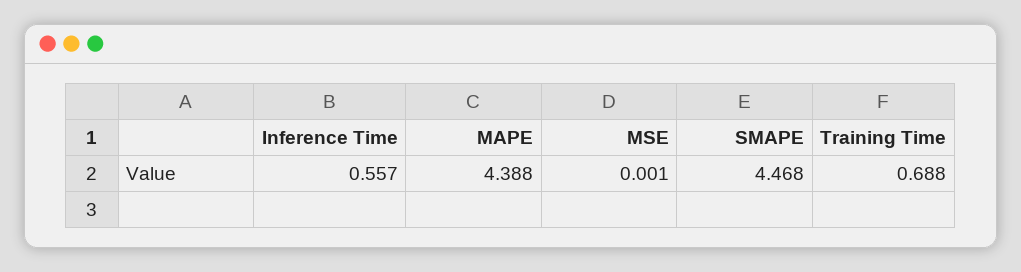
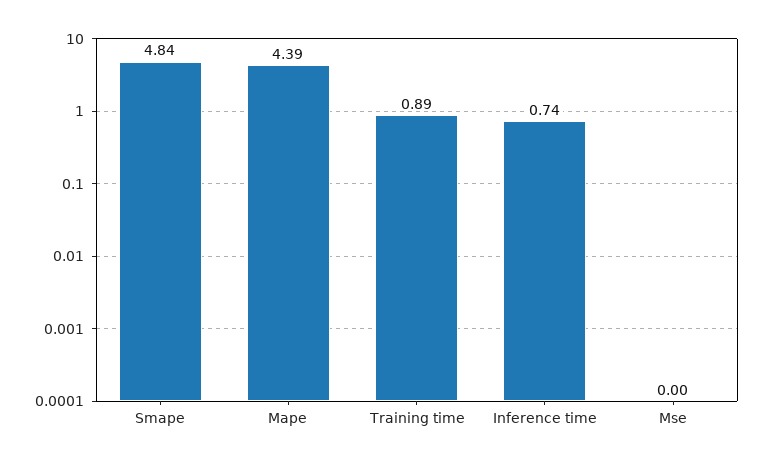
Inference Time: 0.557 -> 0.74
SMAPE: 4.468 -> 4.84
Training Time: 0.688 -> 0.89

